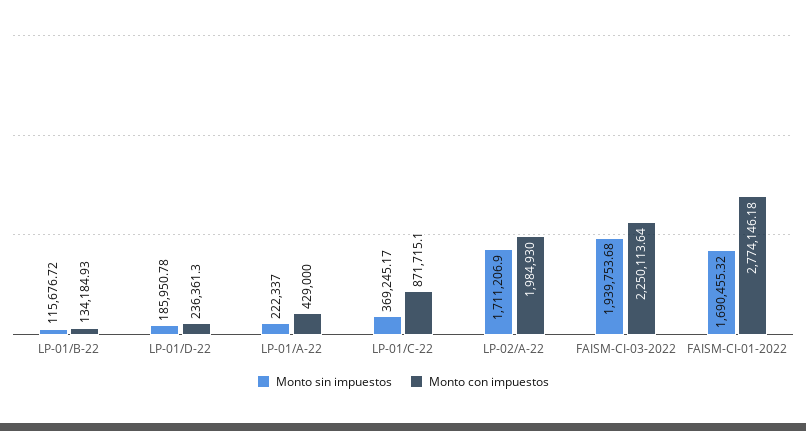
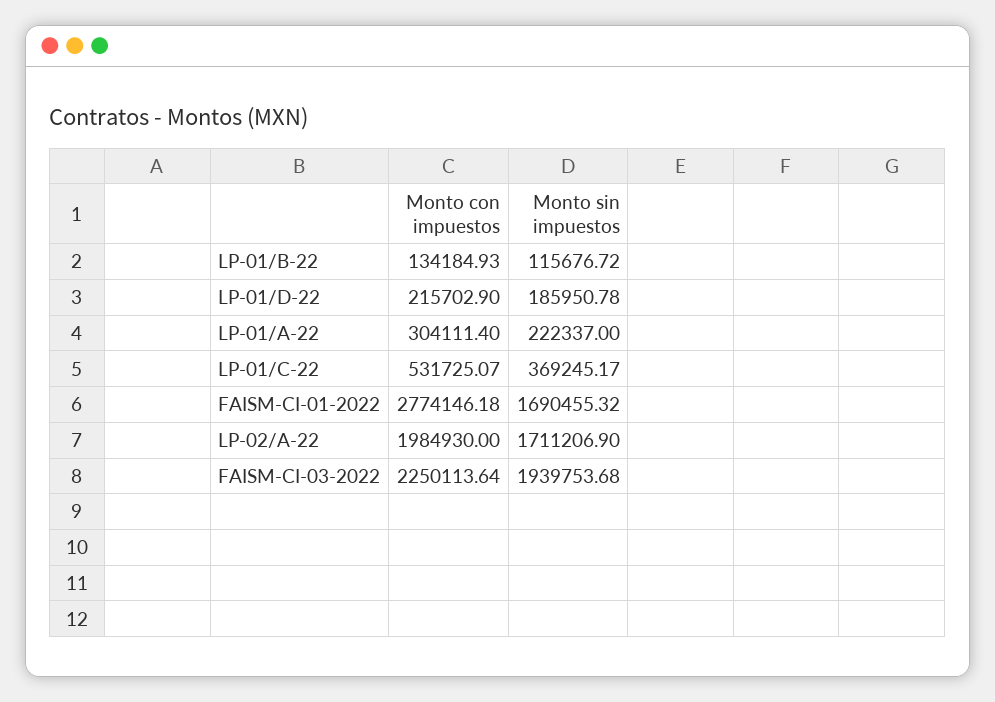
Monto con impuestos, LP-01/D-22: 236361.3 -> 215702.9
Monto con impuestos, LP-01/A-22: 429000 -> 304111.4
Monto con impuestos, LP-01/C-22: 871715.1 -> 531725.07

